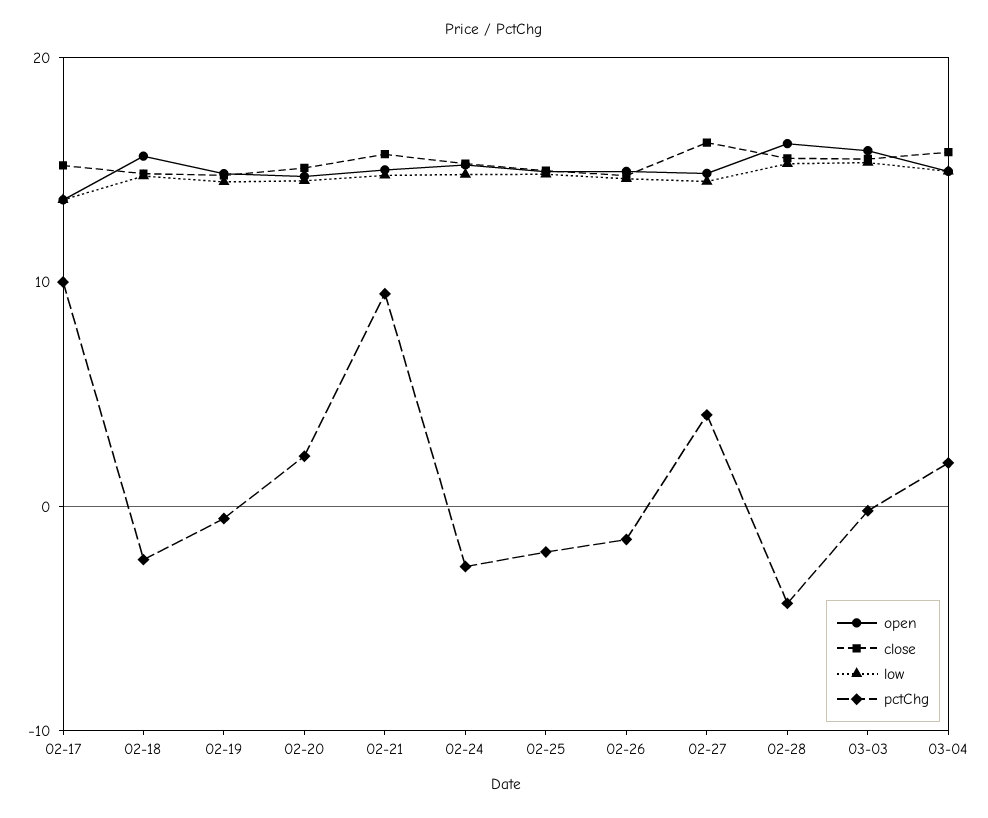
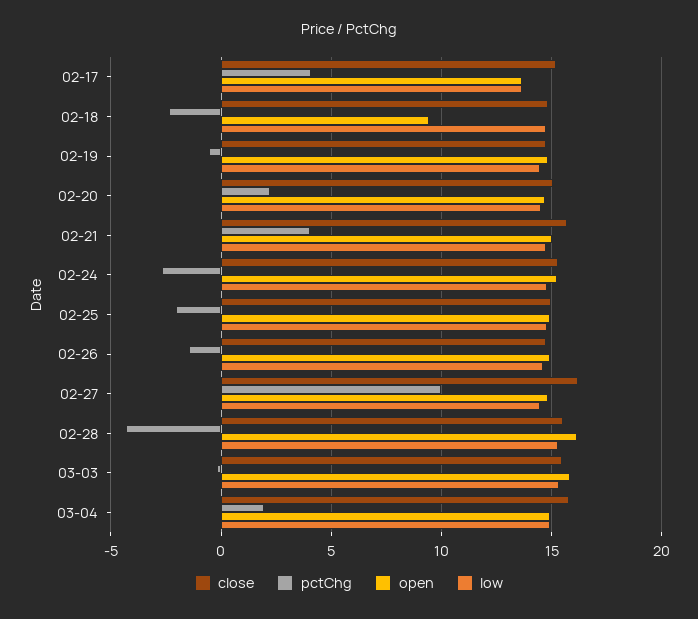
pctChg, 02-17: 10 -> 4
open, 02-18: 16 -> 9.5
pctChg, 02-21: 10 -> 4
pctChg, 02-27: 4 -> 10

